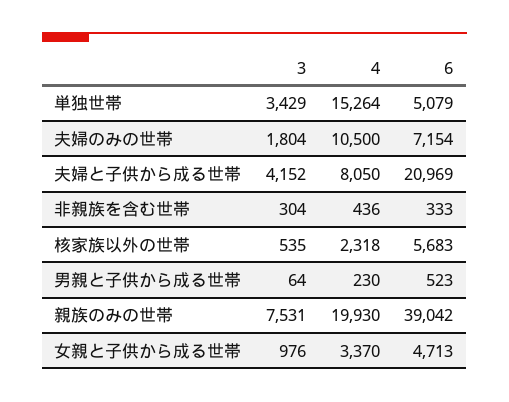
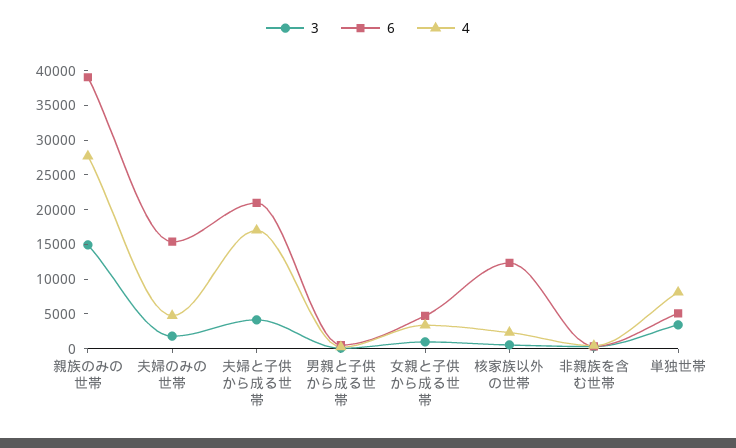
4, 単独世帯: 15264 -> 7500
4, 夫婦のみの世帯: 10500 -> 5000
6, 夫婦のみの世帯: 7154 -> 15000
4, 夫婦と子供から成る世帯: 8050 -> 17500
6, 核家族以外の世帯: 5683 -> 12500
3, 親族のみの世帯: 7531 -> 15000
4, 親族のみの世帯: 19930 -> 27500

